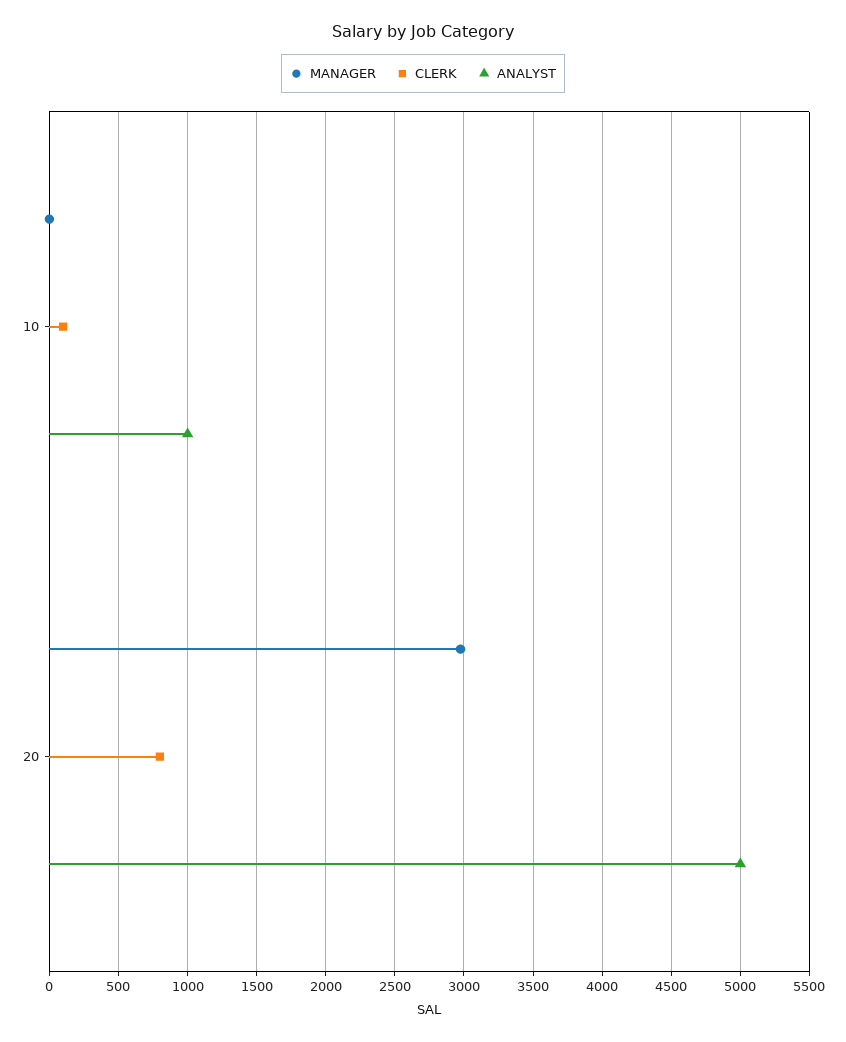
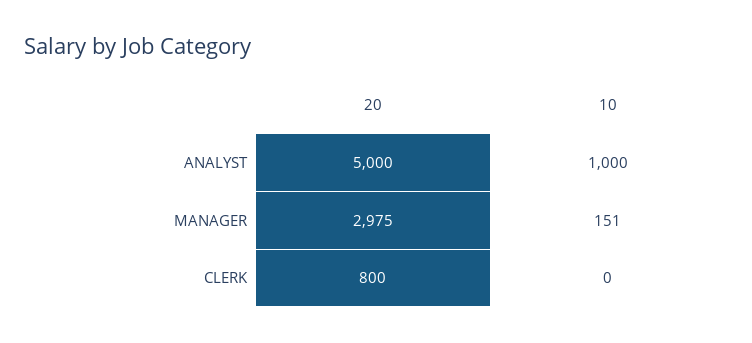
MANAGER, 10: 0 -> 151
CLERK, 10: 100 -> 0

